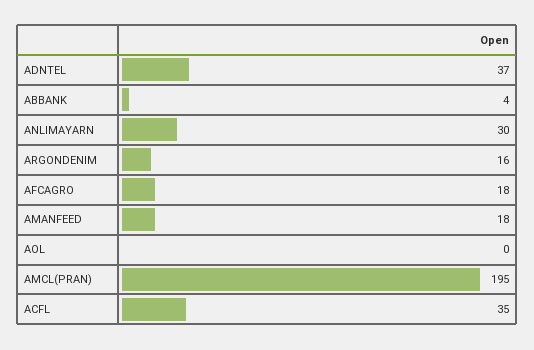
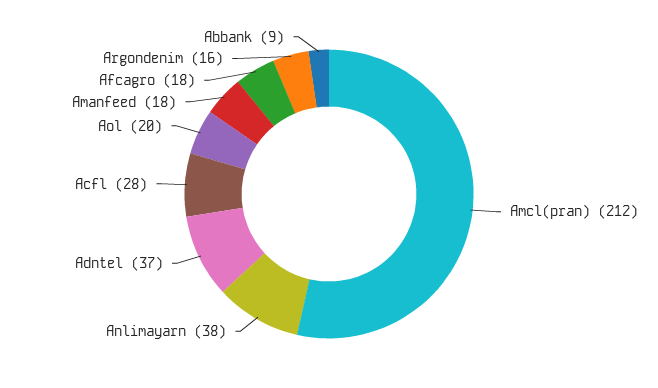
ABBANK: 4 -> 9
ANLIMAYARN: 30 -> 38
AOL: 0 -> 20
AMCL(PRAN): 195 -> 212
ACFL: 35 -> 28

